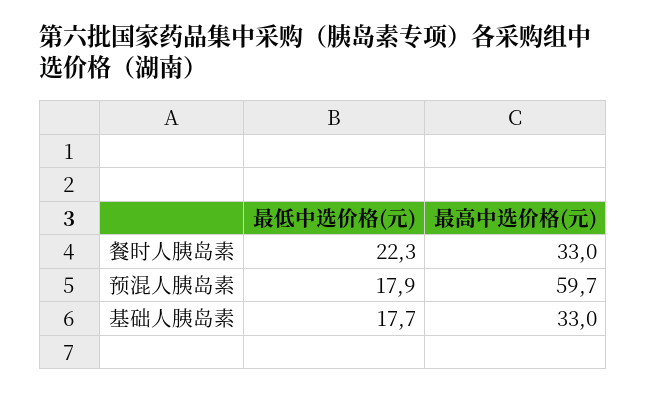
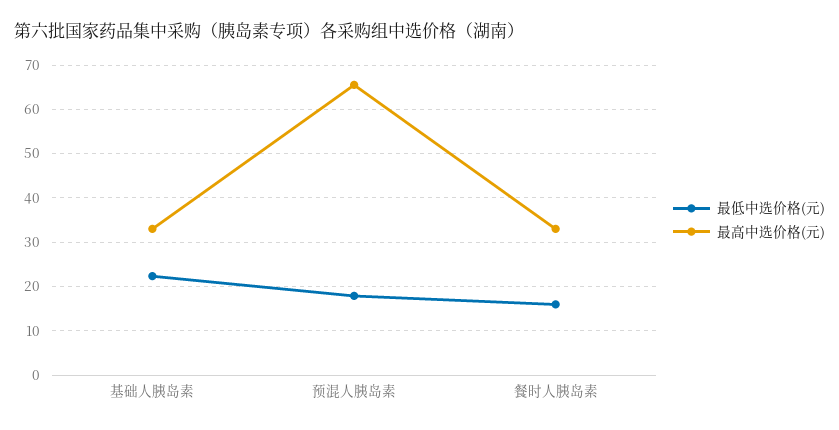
最低中选价格(元), 餐时人胰岛素: 22.3 -> 16
最高中选价格(元), 预混人胰岛素: 59.7 -> 66
最低中选价格(元), 基础人胰岛素: 17.7 -> 22

